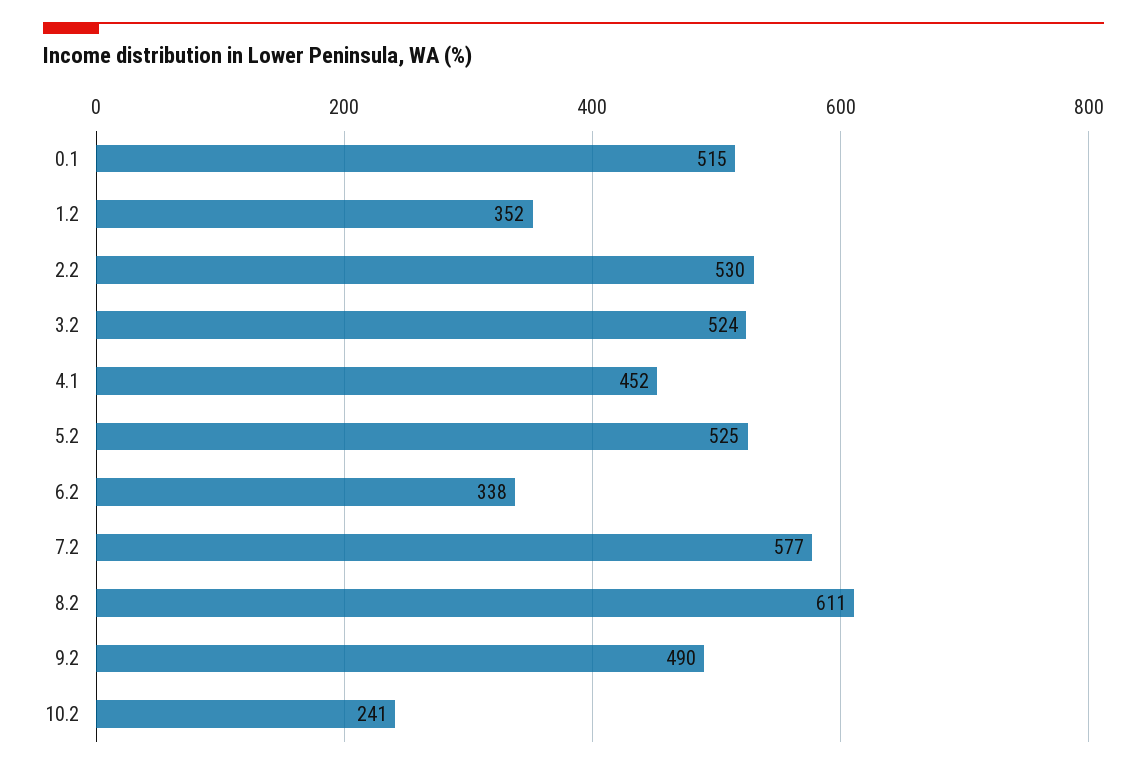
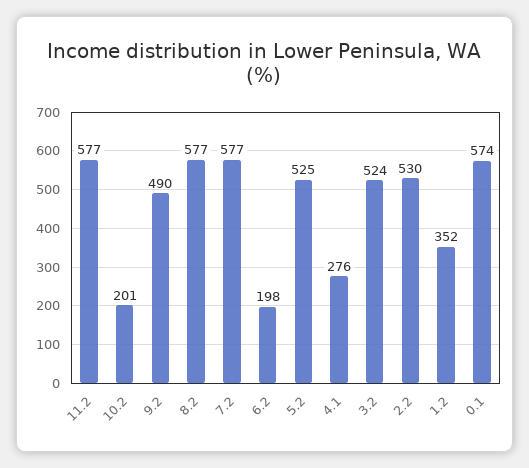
0.1: 515 -> 574
4.1: 452 -> 276
6.2: 338 -> 198
8.2: 611 -> 577
10.2: 241 -> 201
11.2: none -> 577

